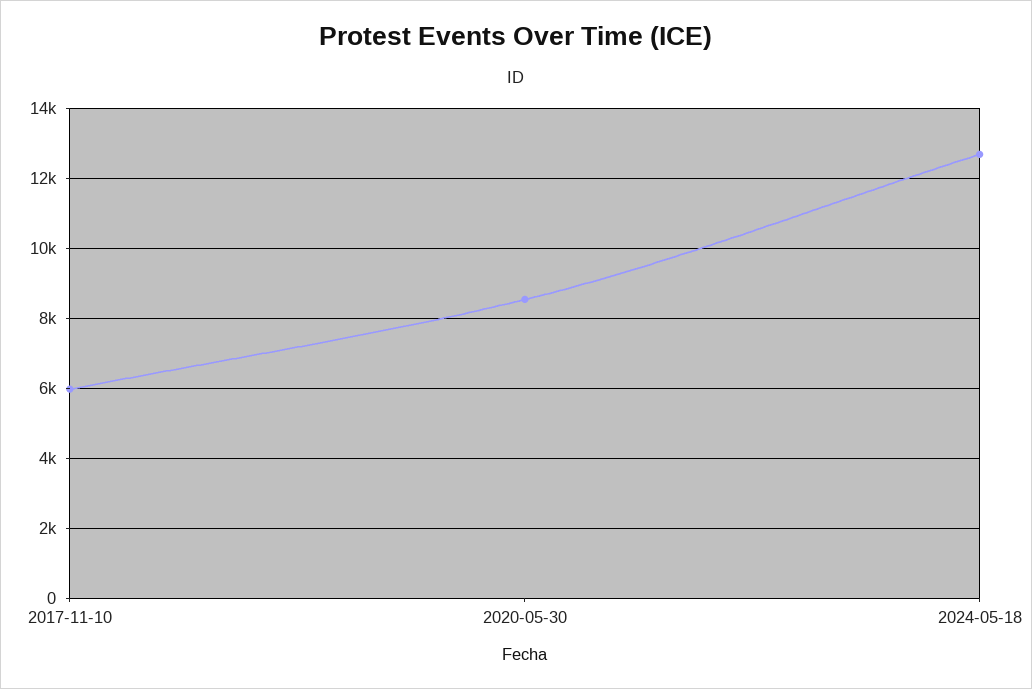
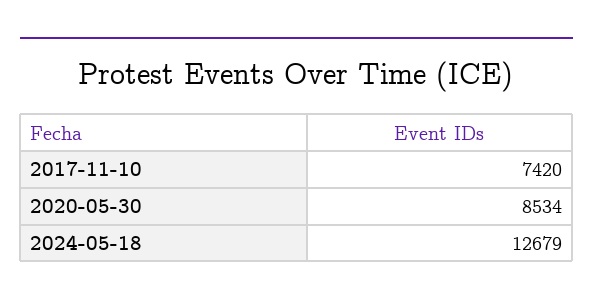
2017-11-10: 6000 -> 7420

